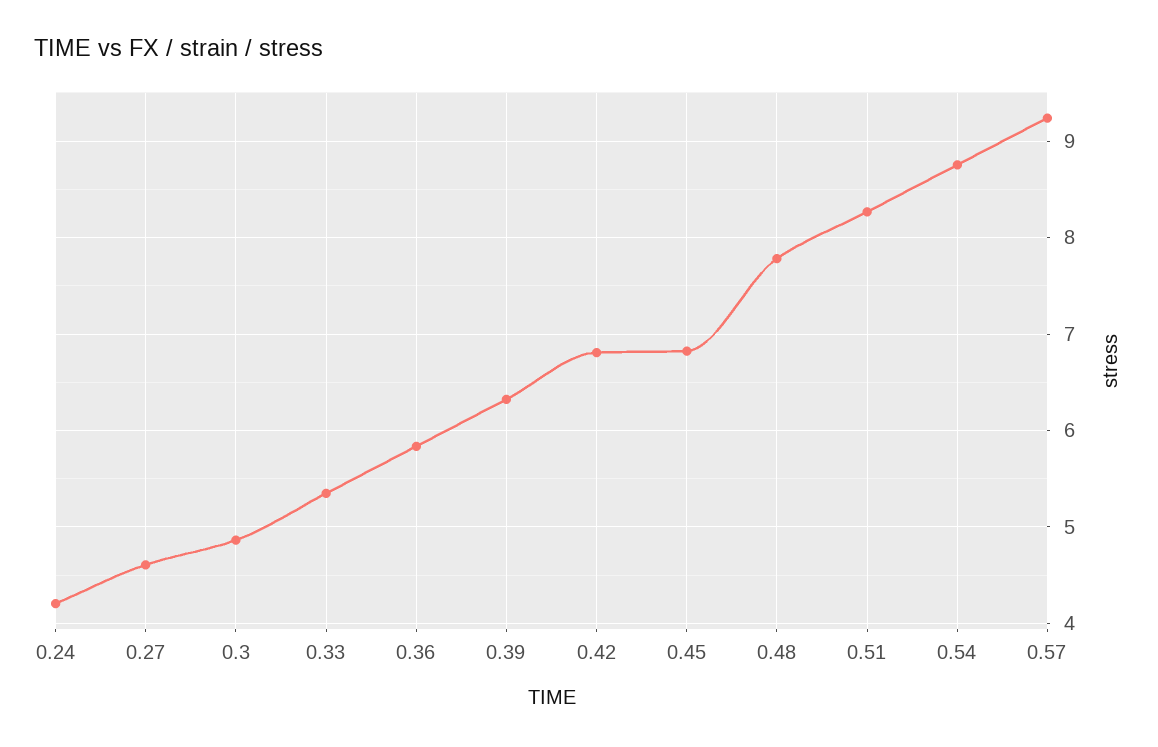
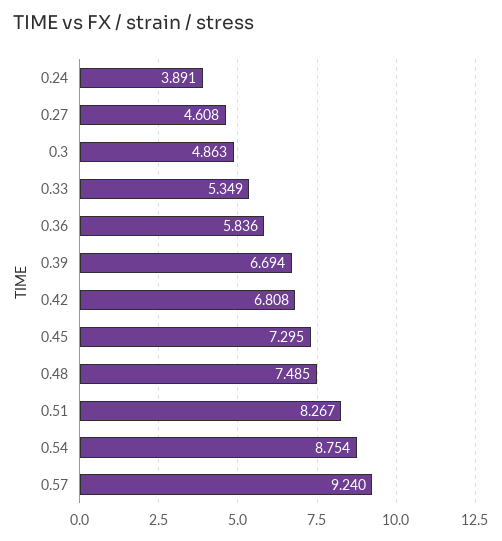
0.24: 4.2 -> 3.891
0.39: 6.3 -> 6.694
0.45: 6.8 -> 7.295
0.48: 7.8 -> 7.485

